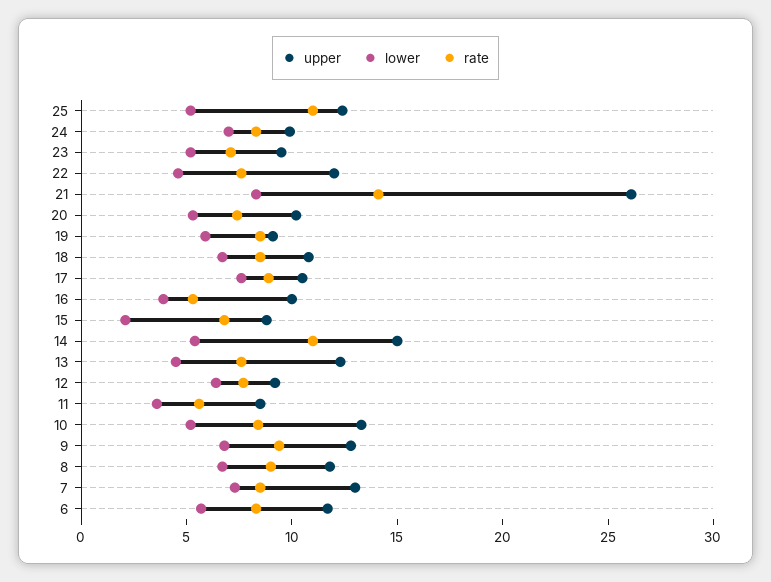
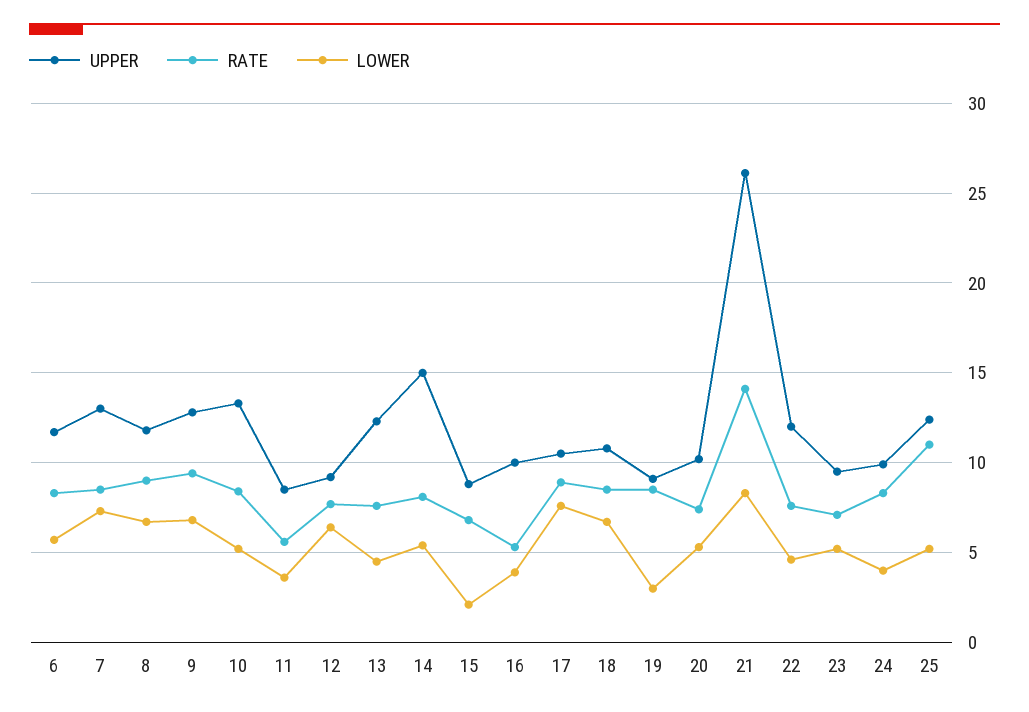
lower, 24: 7 -> 4
lower, 19: 6 -> 3
rate, 14: 11 -> 8

